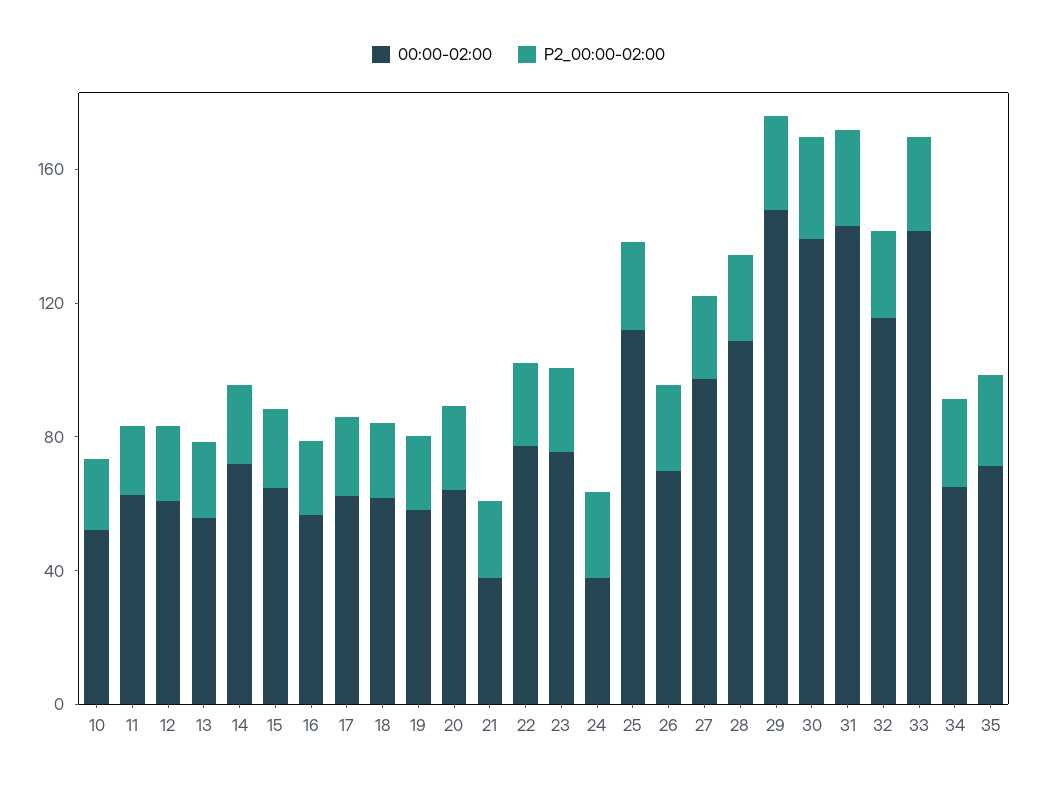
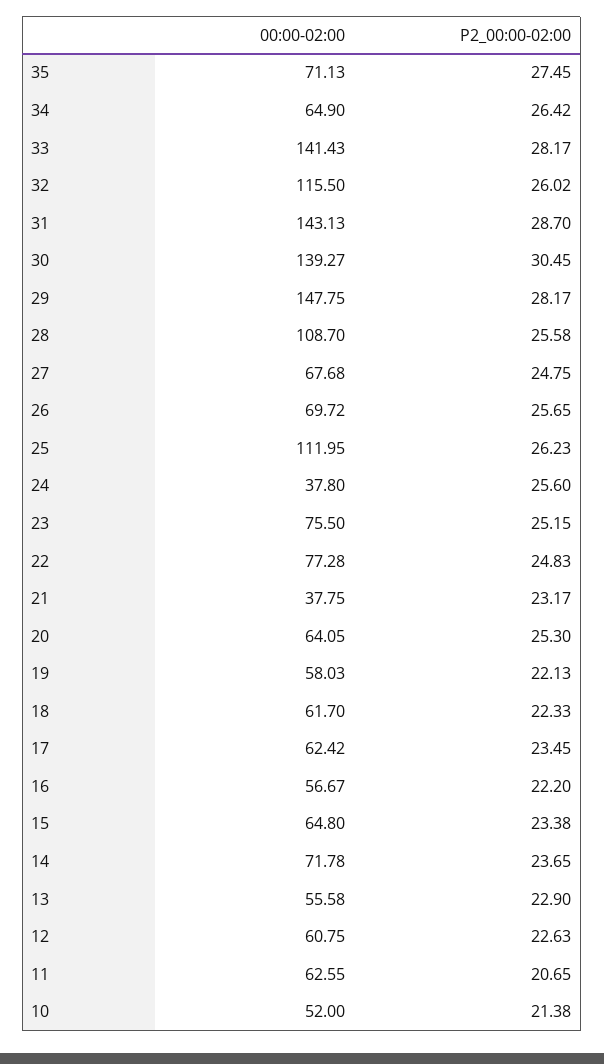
00:00-02:00, 27: 100 -> 67.68

